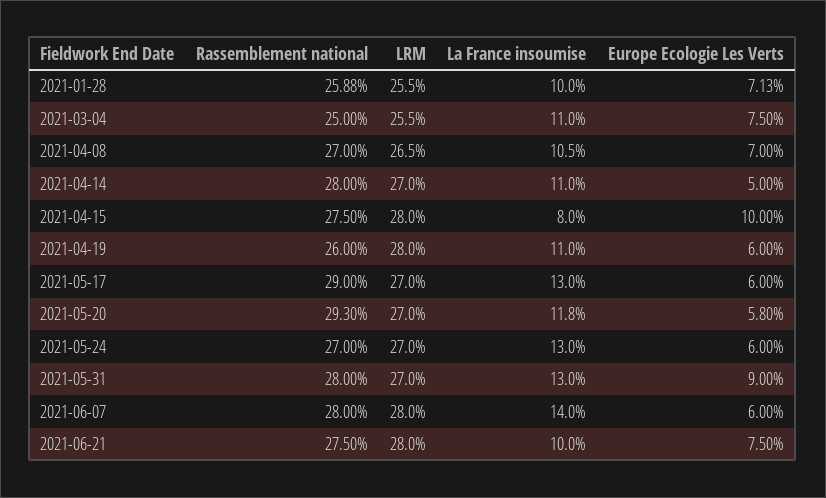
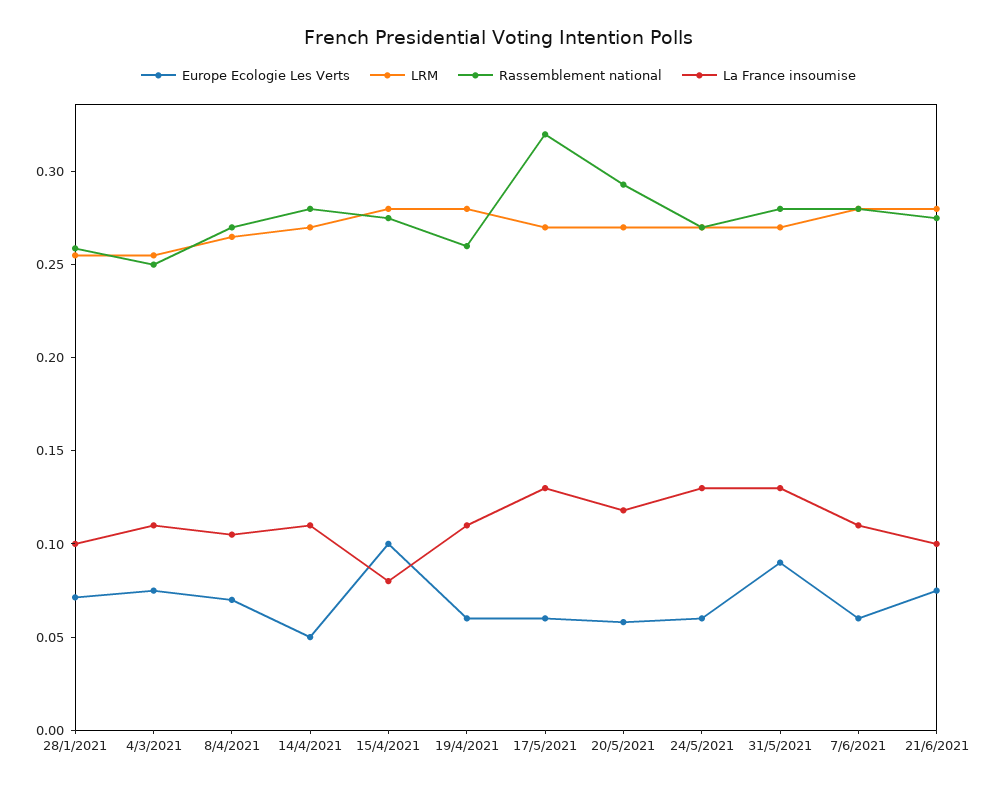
Rassemblement national, 2021-05-17: 0.29 -> 0.32
La France insoumise, 2021-06-07: 0.14 -> 0.11

